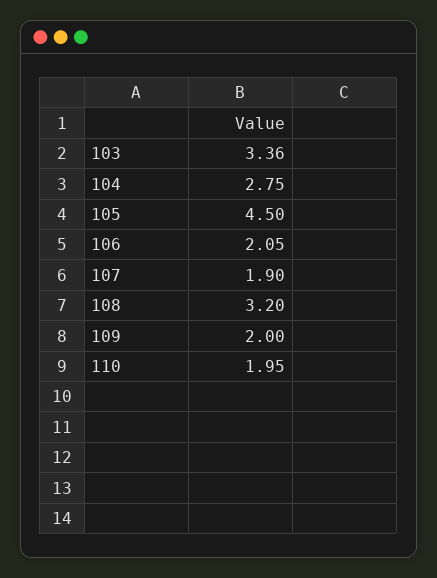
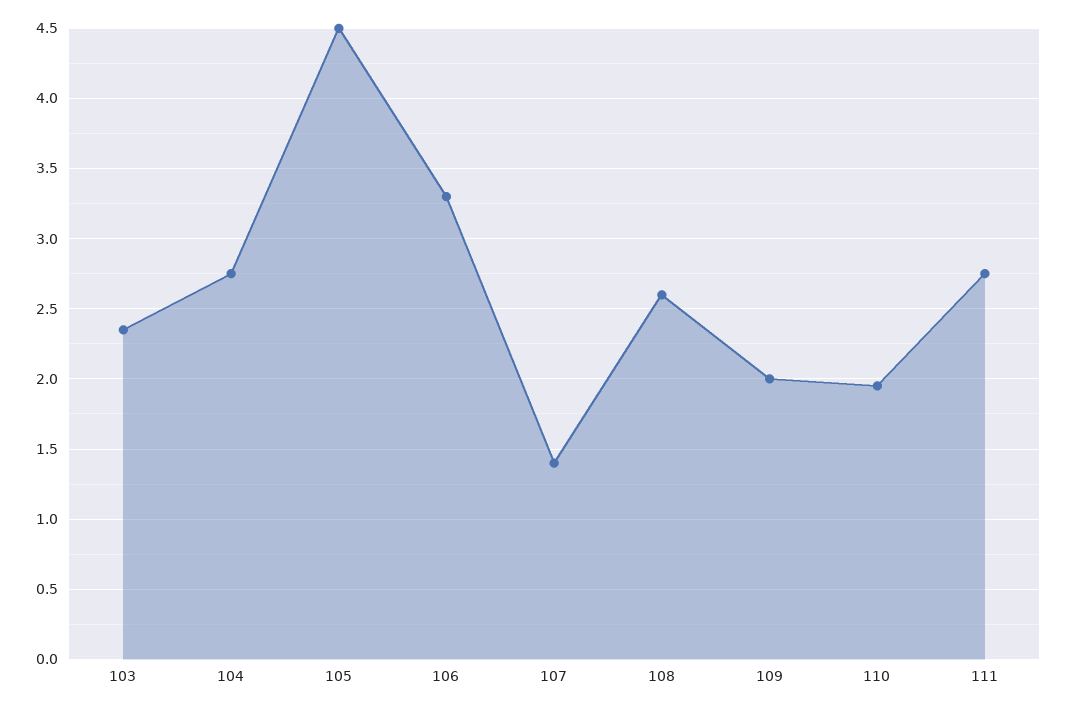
103: 3.36 -> 2.35
106: 2.05 -> 3.3
107: 1.9 -> 1.4
108: 3.2 -> 2.6
111: none -> 2.75

